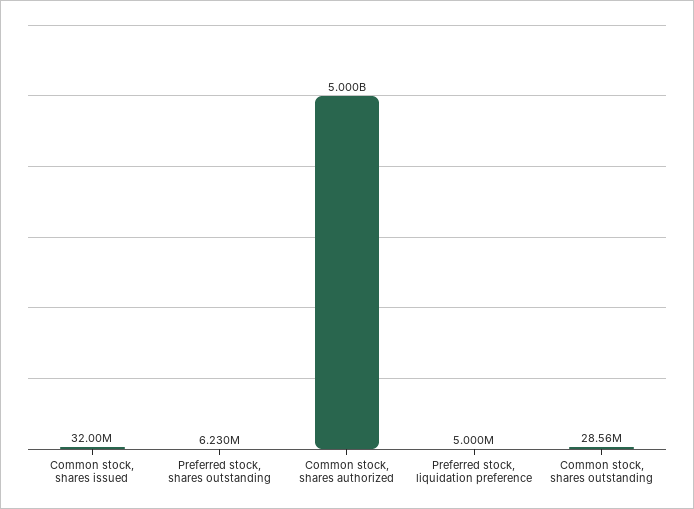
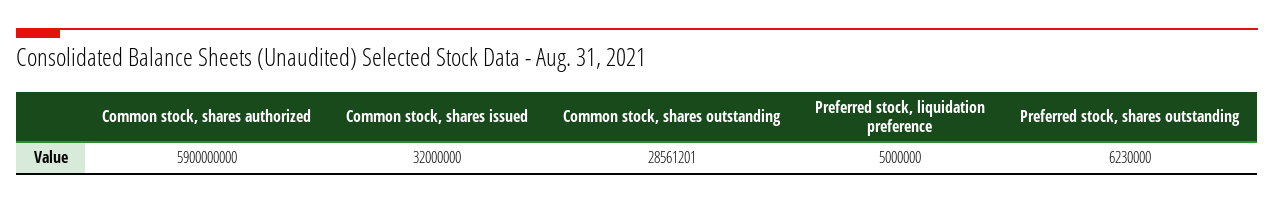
Common stock, shares authorized: 5000000000 -> 5900000000

